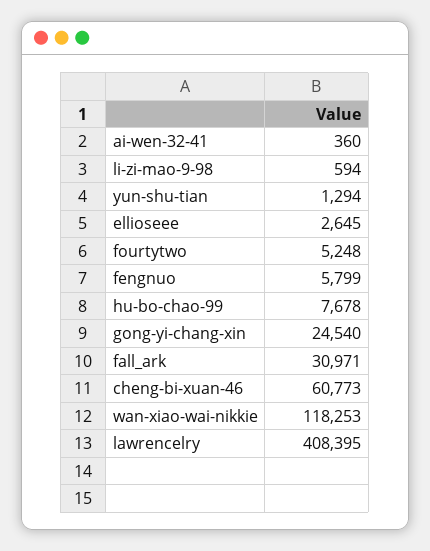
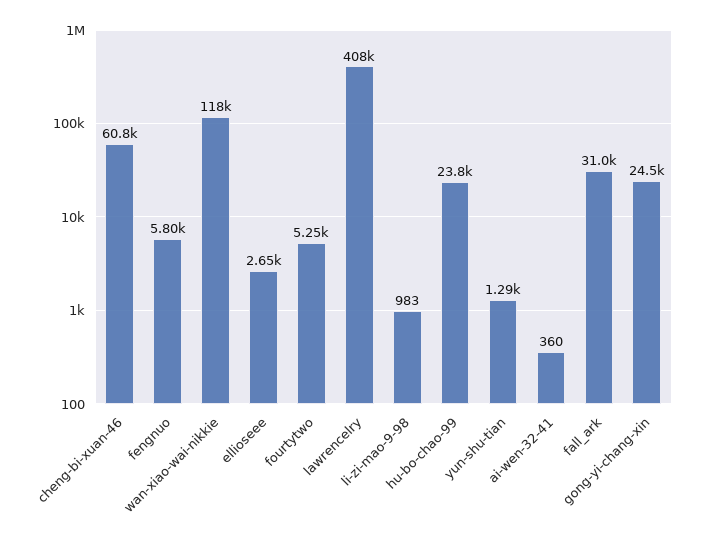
li-zi-mao-9-98: 594 -> 983
hu-bo-chao-99: 7678 -> 23800

